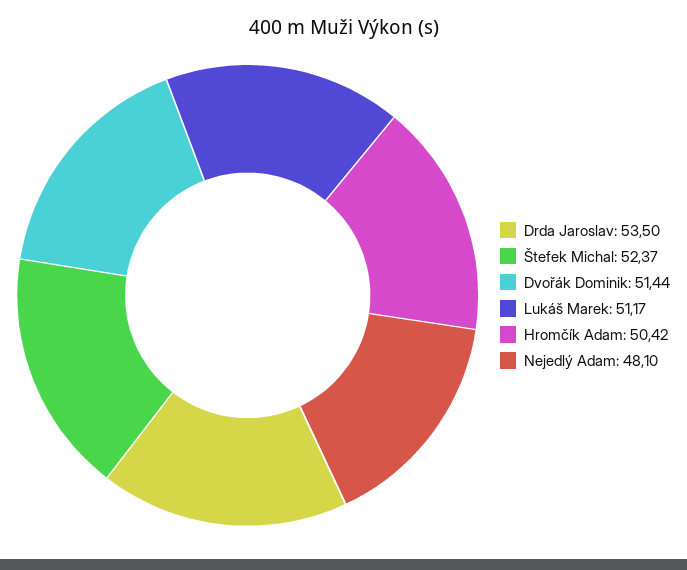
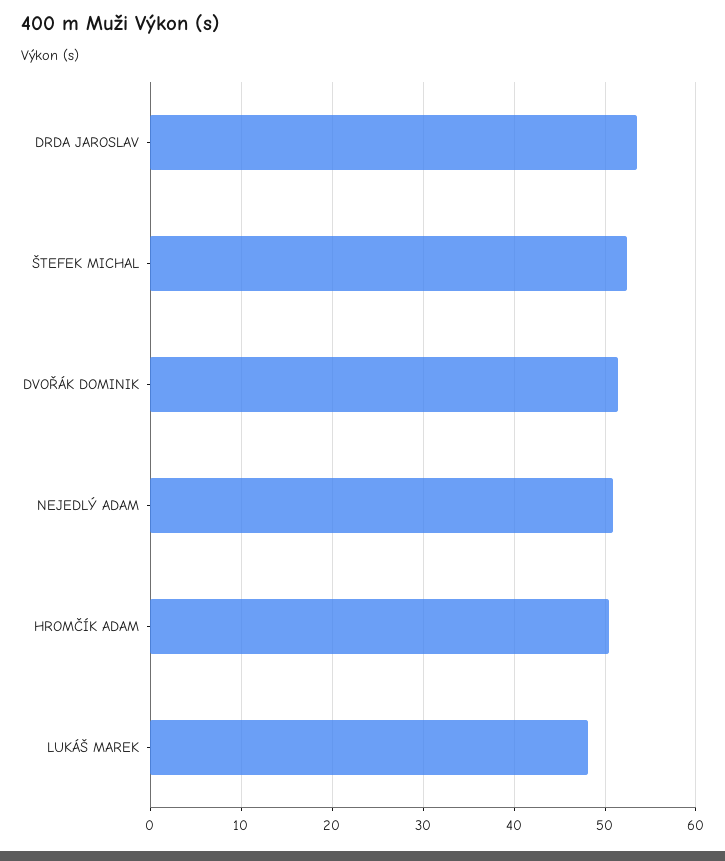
Lukáš Marek: 51.17 -> 48
Nejedlý Adam: 48.1 -> 51

